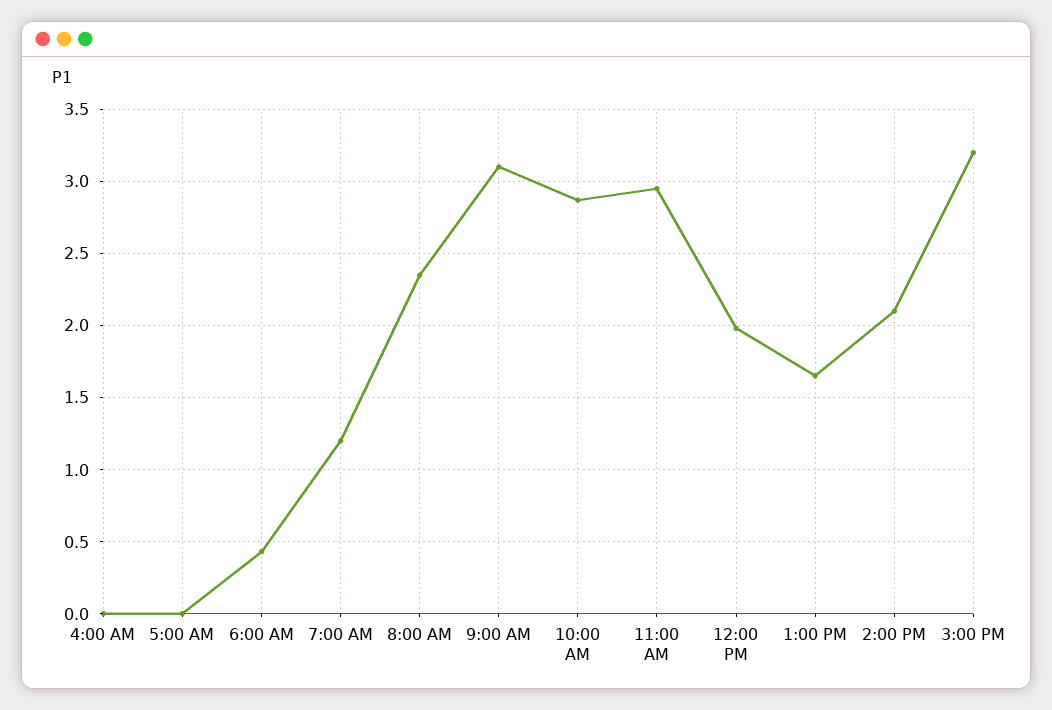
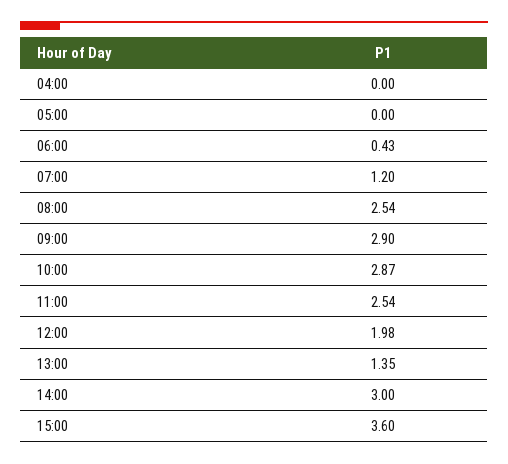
8:00 AM: 2.35 -> 2.54
9:00 AM: 3.1 -> 2.9
11:00 AM: 2.95 -> 2.54
1:00 PM: 1.65 -> 1.35
2:00 PM: 2.1 -> 3
3:00 PM: 3.2 -> 3.6

